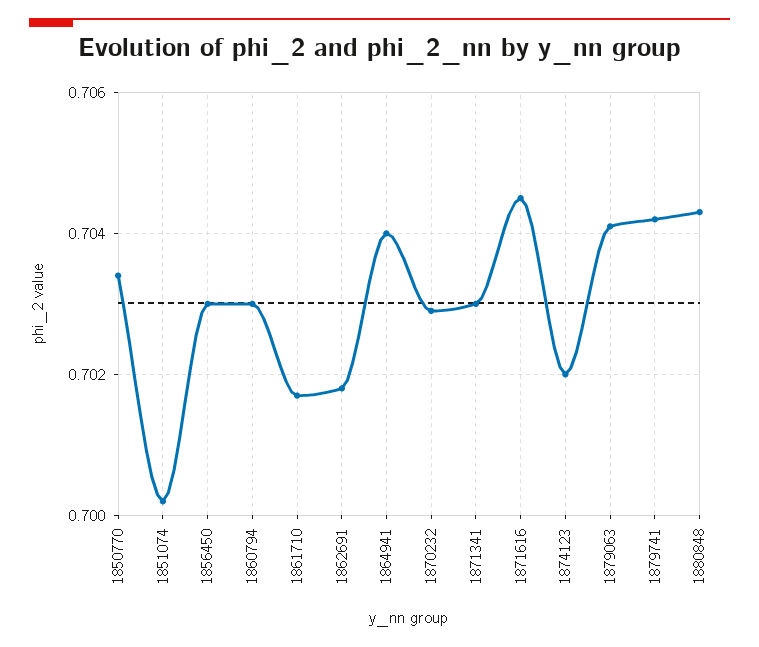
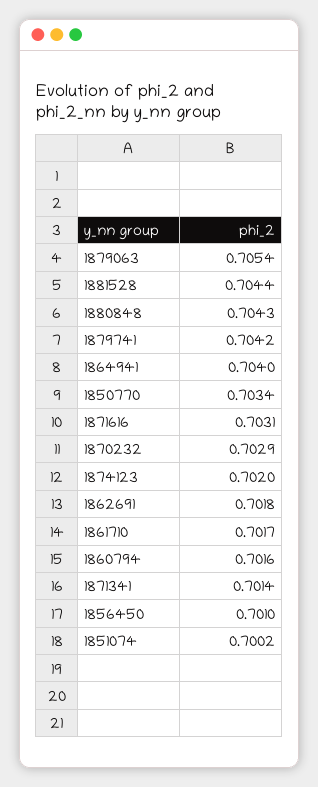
1856450: 0.703 -> 0.701
1860794: 0.703 -> 0.7016
1871341: 0.703 -> 0.7014
1871616: 0.7045 -> 0.7031
1879063: 0.704 -> 0.7054
1881528: none -> 0.7044

